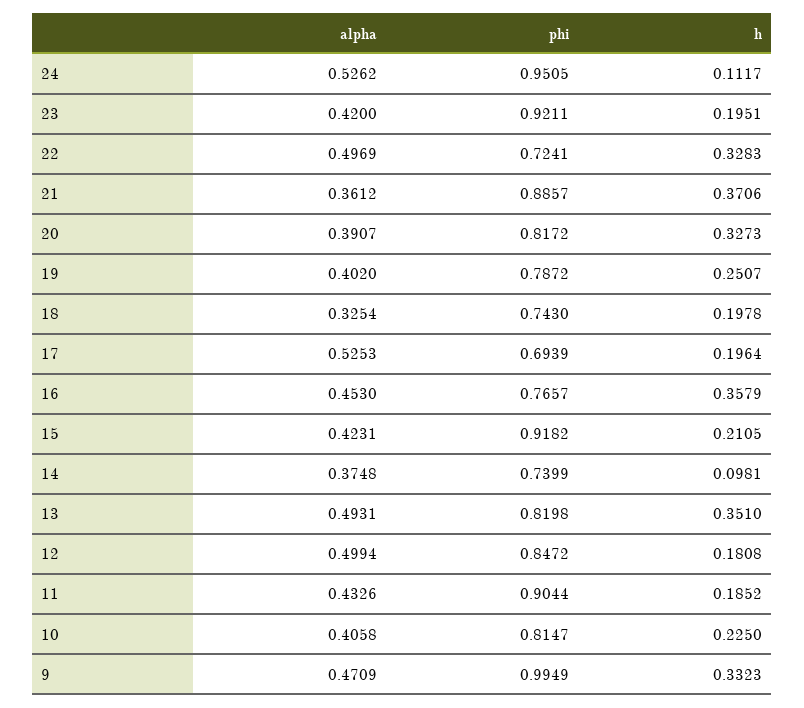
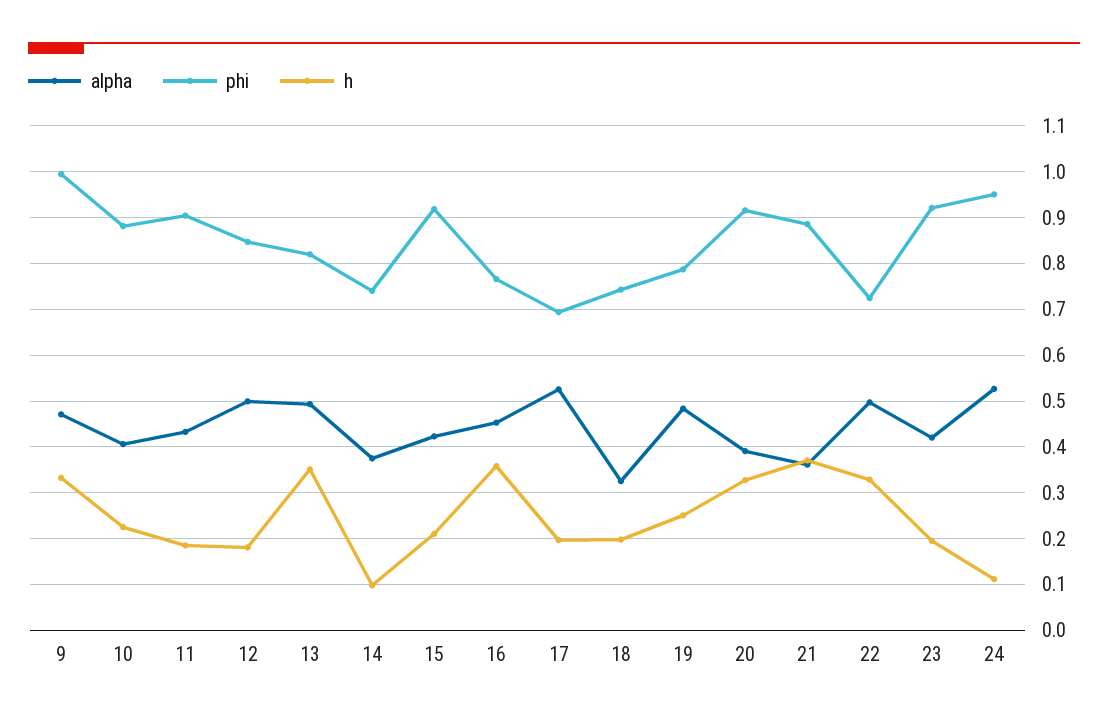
phi, 20: 0.8172 -> 0.92
alpha, 19: 0.402 -> 0.48
phi, 10: 0.8147 -> 0.88

